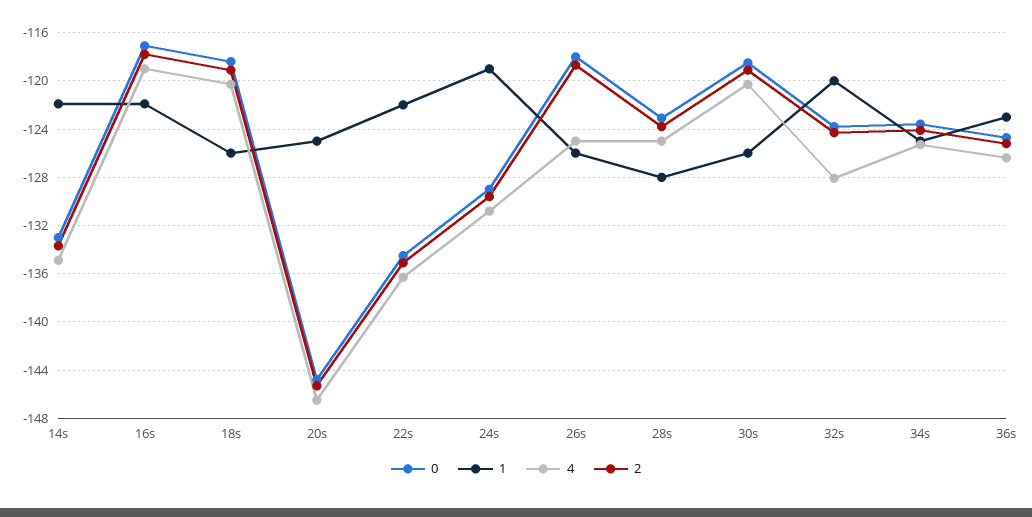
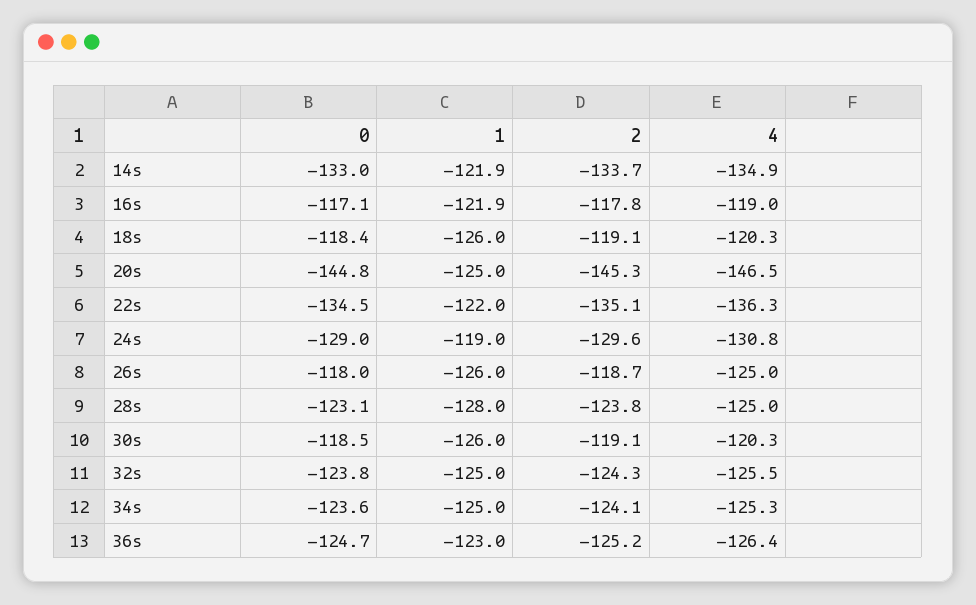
1, 32s: -120 -> -125
4, 32s: -128 -> -125.5

